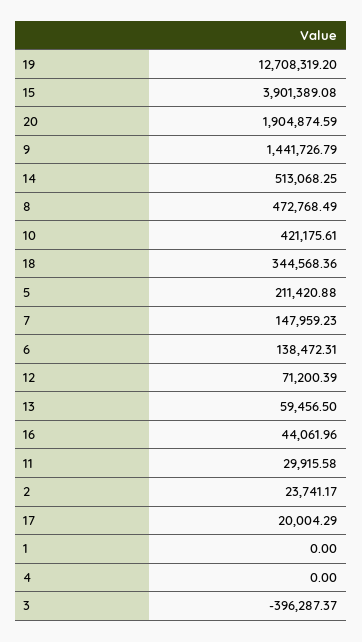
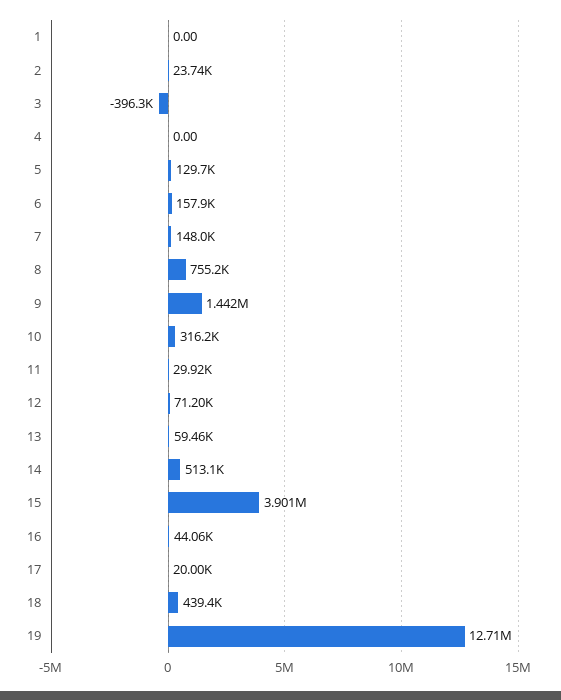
20: 1904874.59 -> none
8: 472768.49 -> 755200
10: 421175.61 -> 316200
18: 344568.36 -> 439400
5: 211420.88 -> 129700
6: 138472.31 -> 157900

